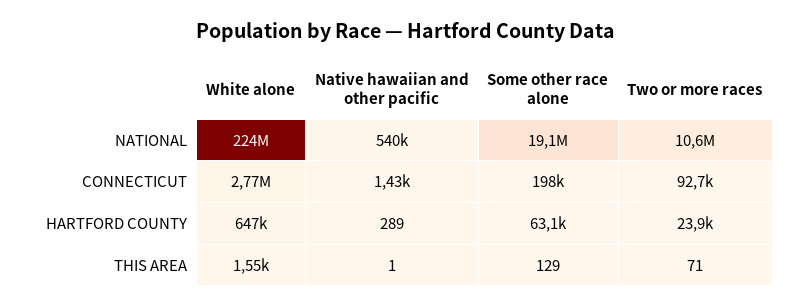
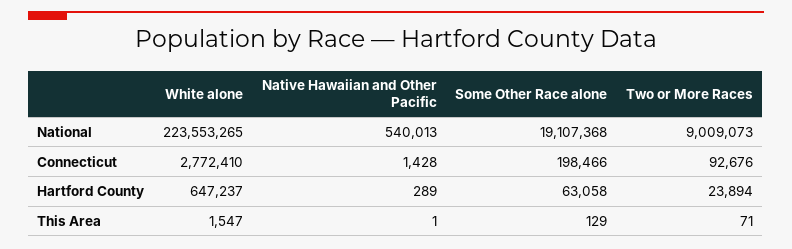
Two or more races, NATIONAL: 10600000 -> 9009073

